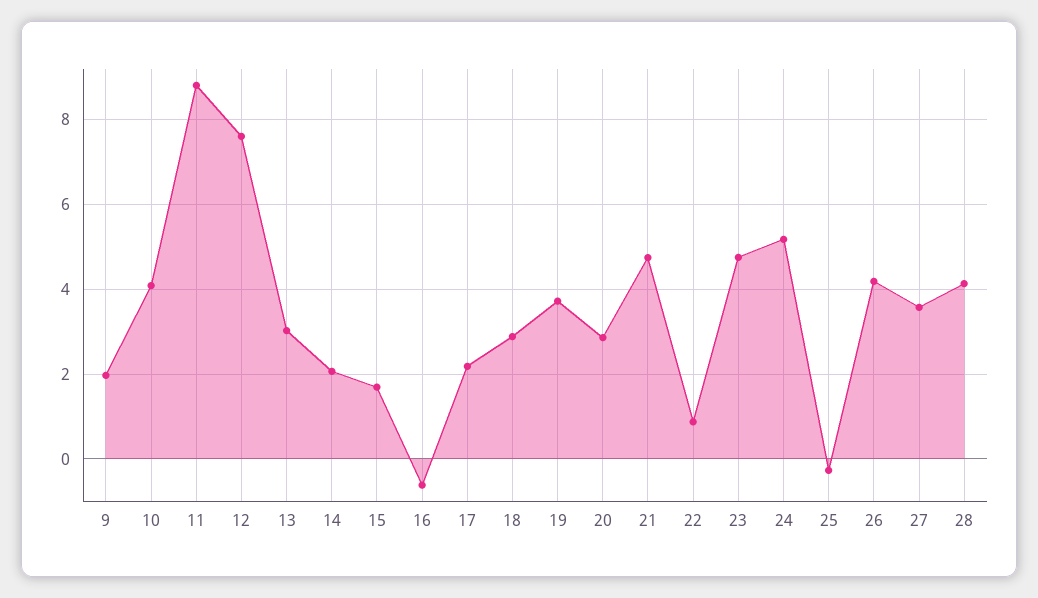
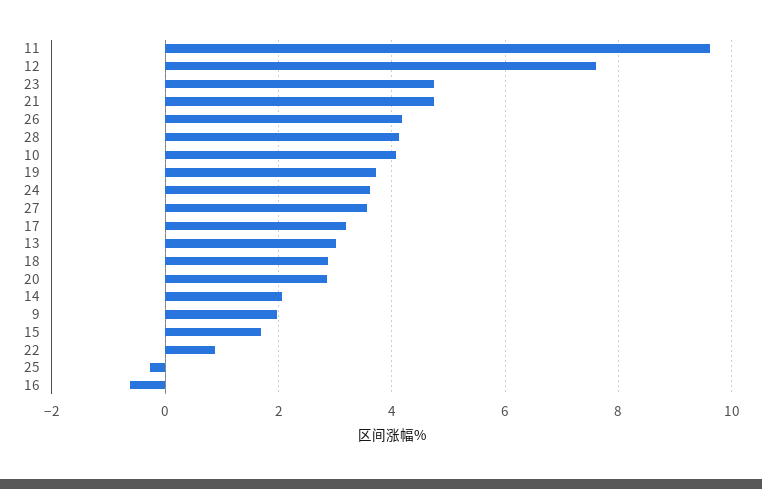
11: 8.8 -> 9.6
17: 2.2 -> 3.2
24: 5.2 -> 3.6

